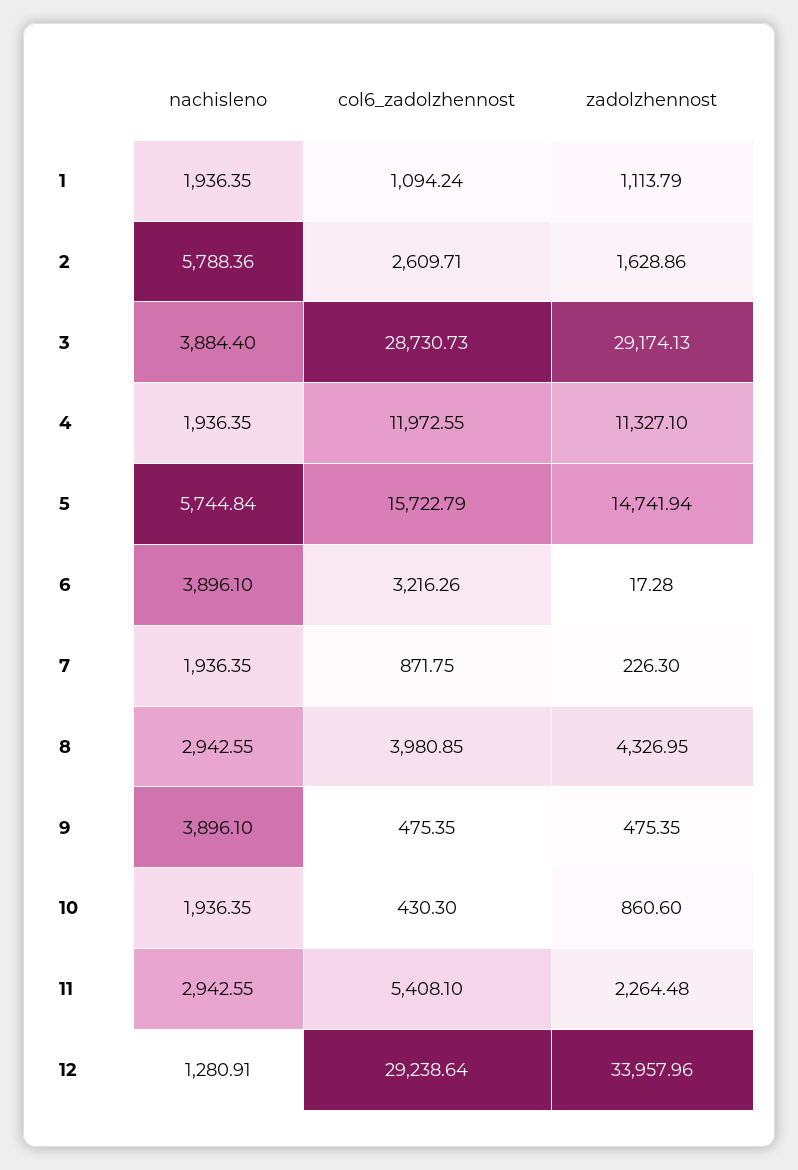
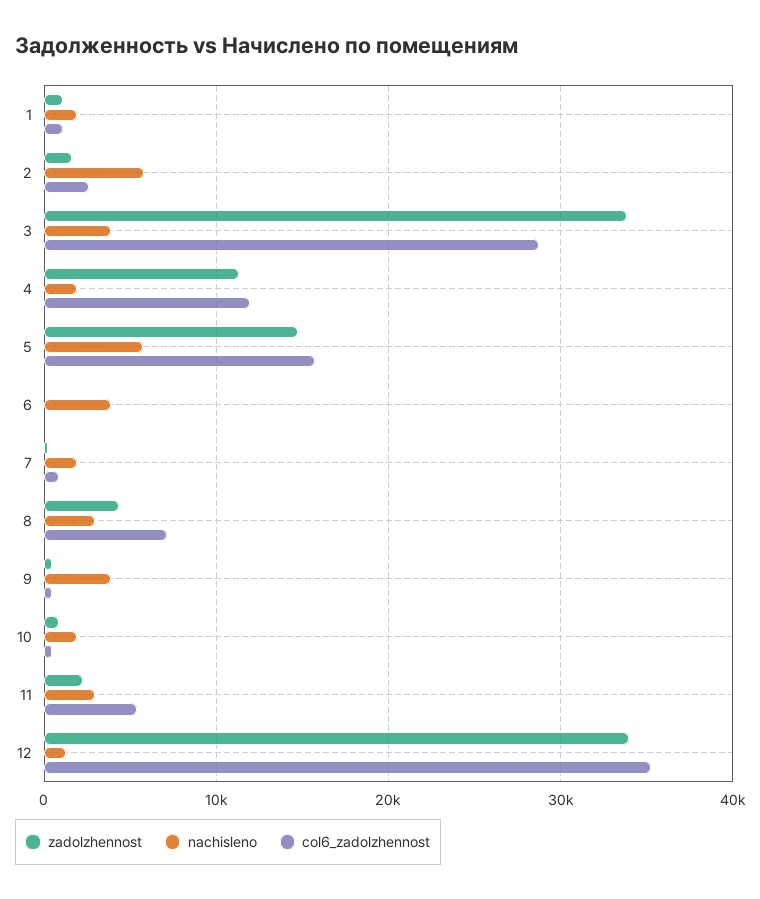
zadolzhennost, 3: 29174.13 -> 34000
col6_zadolzhennost, 6: 3216.26 -> 0
col6_zadolzhennost, 8: 3980.85 -> 7000
col6_zadolzhennost, 12: 29238.64 -> 35000

